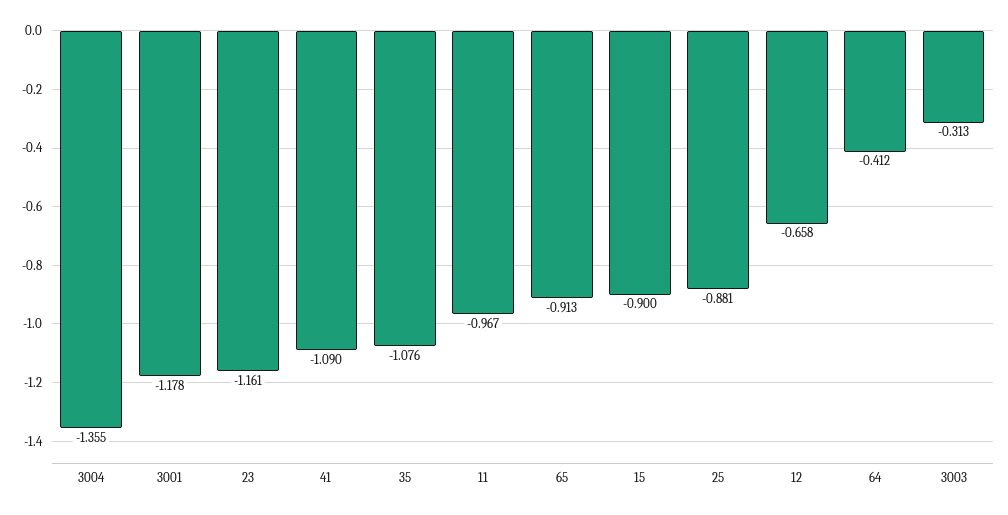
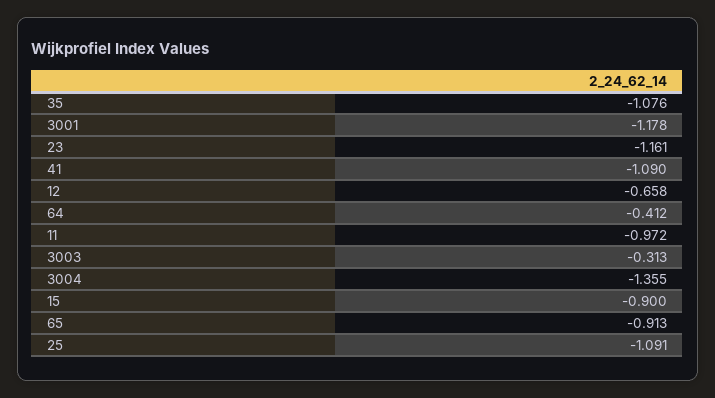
11: -0.967 -> -0.972
25: -0.881 -> -1.091

